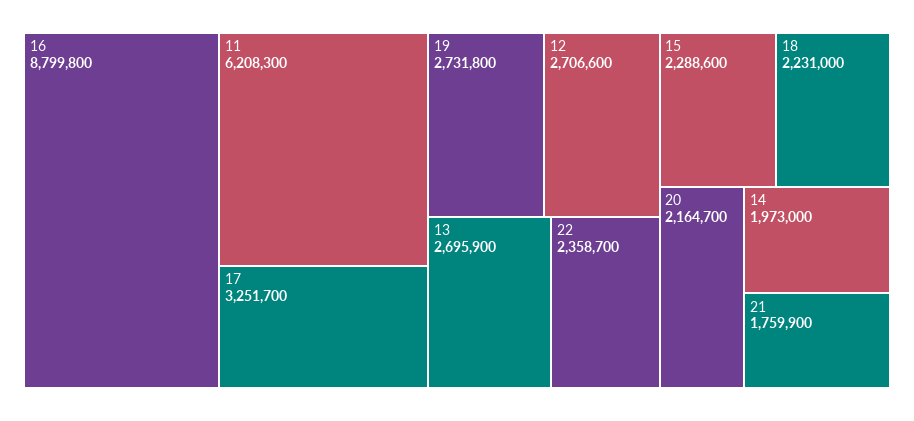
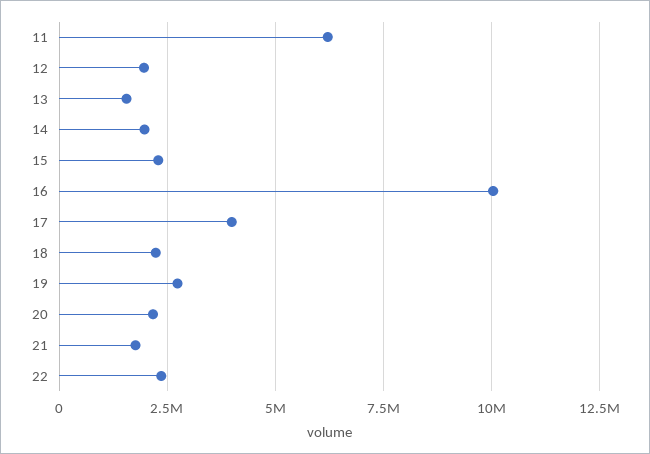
16: 8799800 -> 10000000
17: 3251700 -> 4000000
12: 2706600 -> 2000000
13: 2695900 -> 1500000

